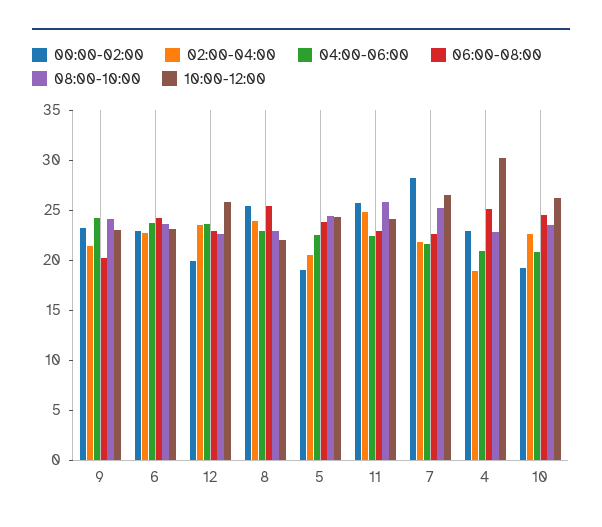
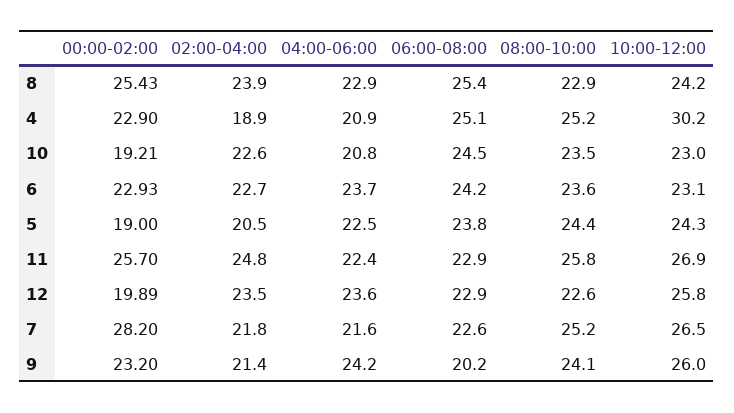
10:00-12:00, 9: 23 -> 26
10:00-12:00, 8: 22 -> 24.2
10:00-12:00, 11: 24 -> 26.9
08:00-10:00, 4: 23 -> 25.2
10:00-12:00, 10: 26 -> 23

